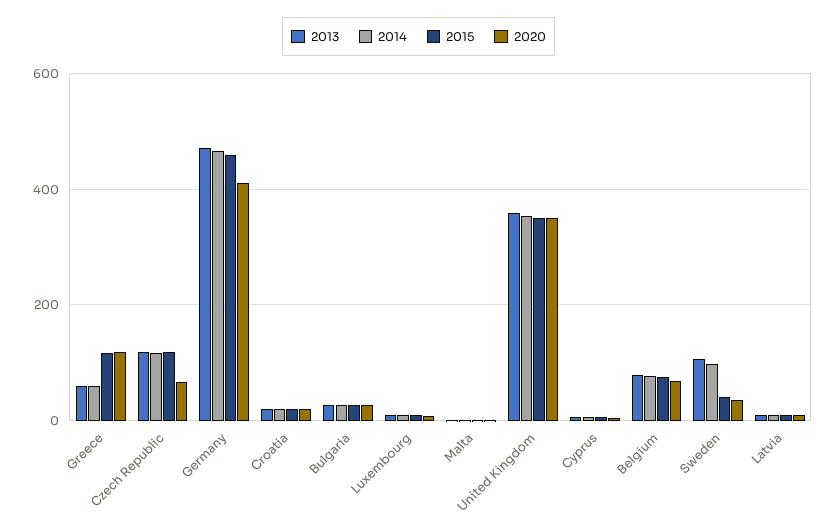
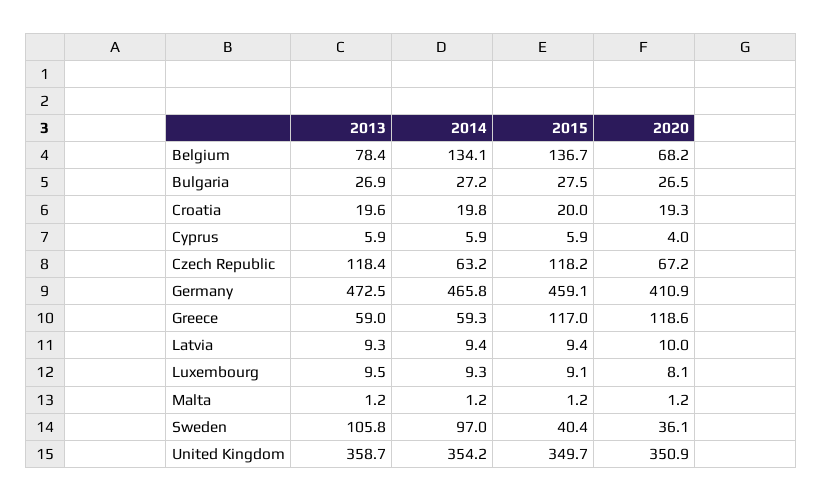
2014, Czech Republic: 120 -> 63.2
2014, Belgium: 80 -> 134.1
2015, Belgium: 80 -> 136.7

